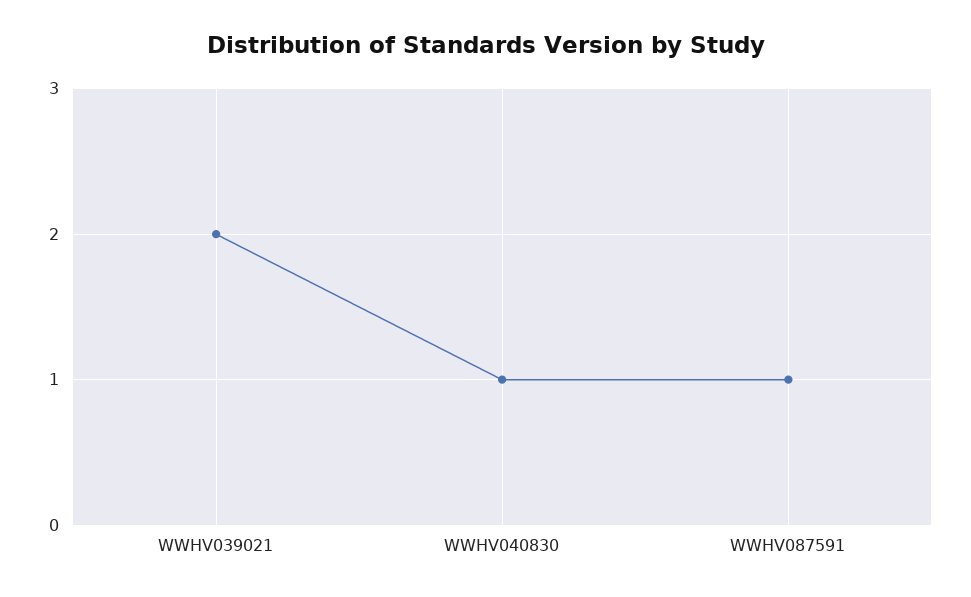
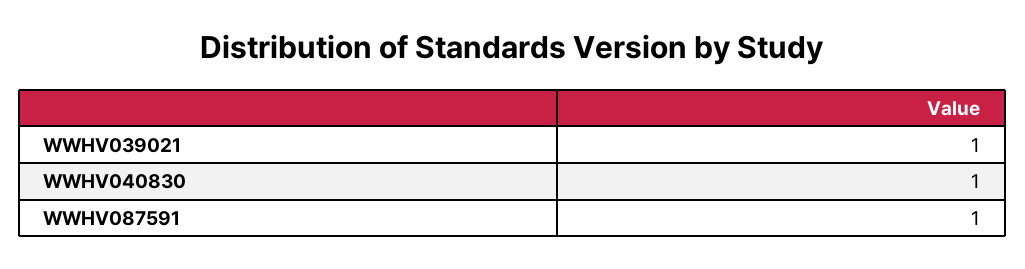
WWHV039021: 2 -> 1

